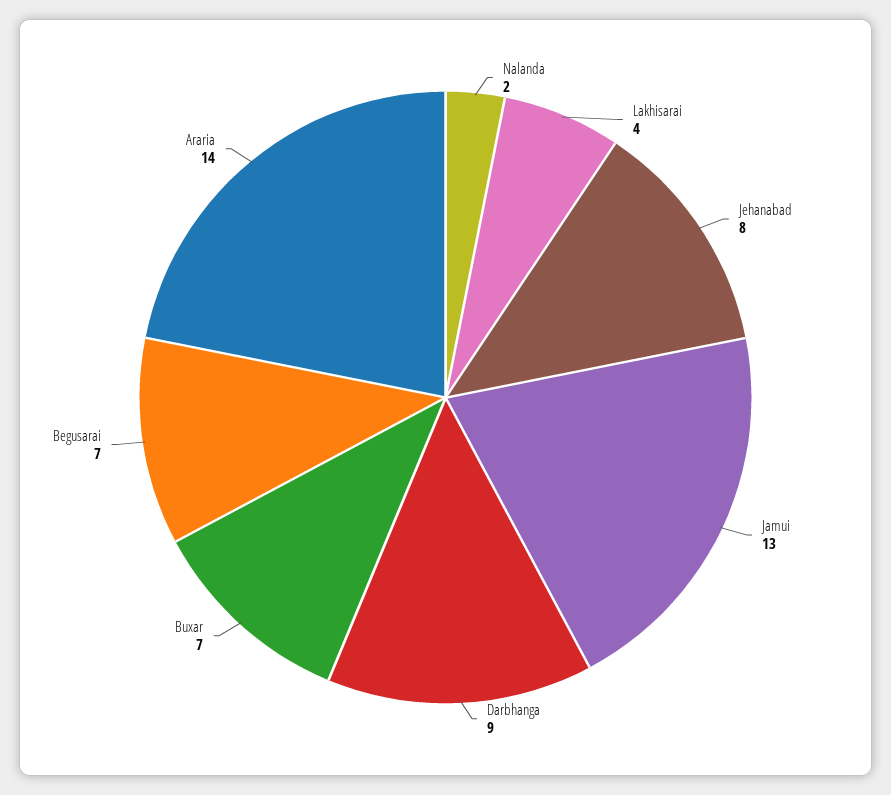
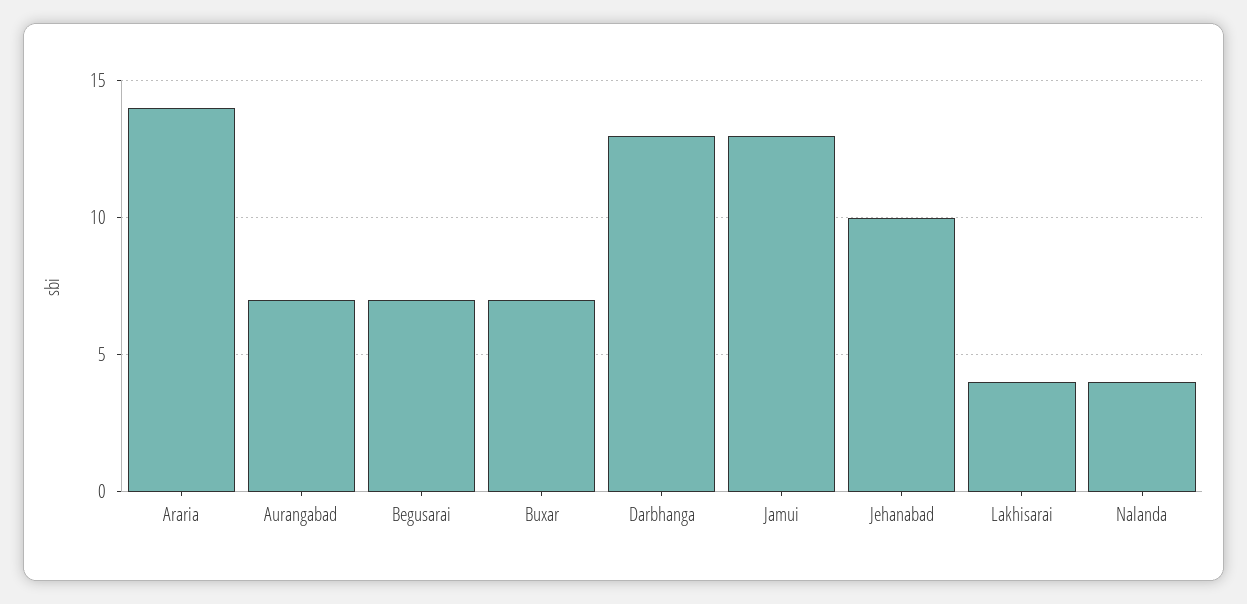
Nalanda: 2 -> 4
Jehanabad: 8 -> 10
Darbhanga: 9 -> 13
Aurangabad: none -> 7

